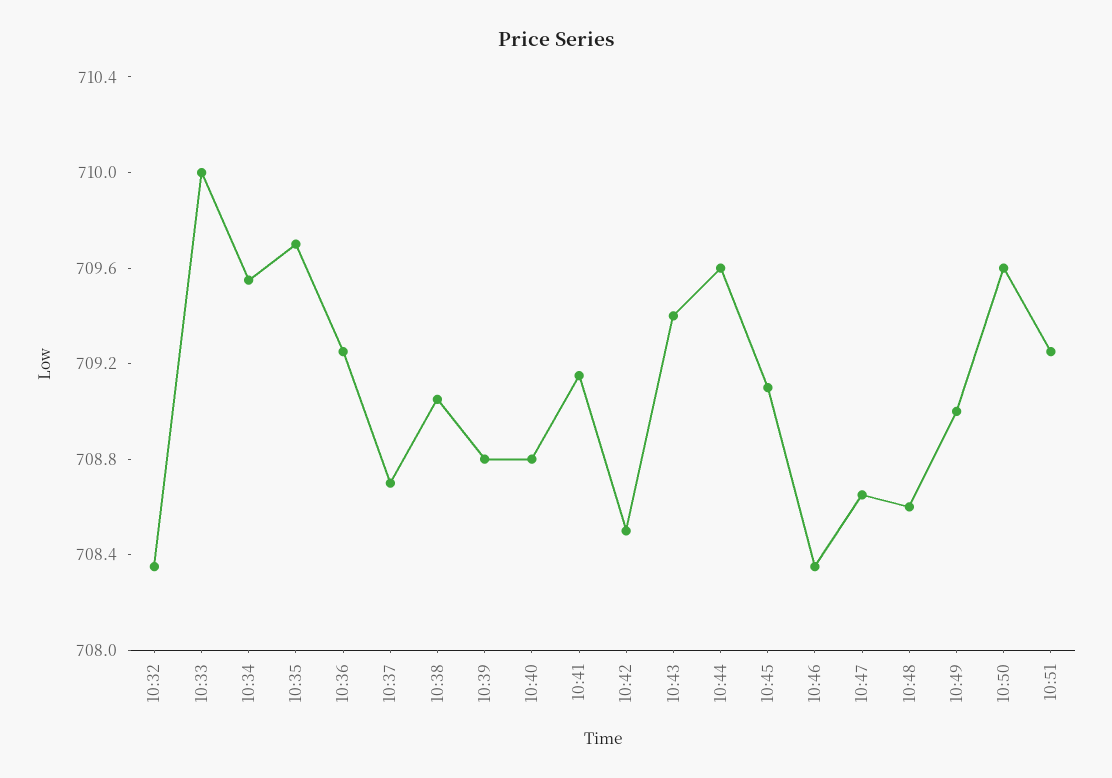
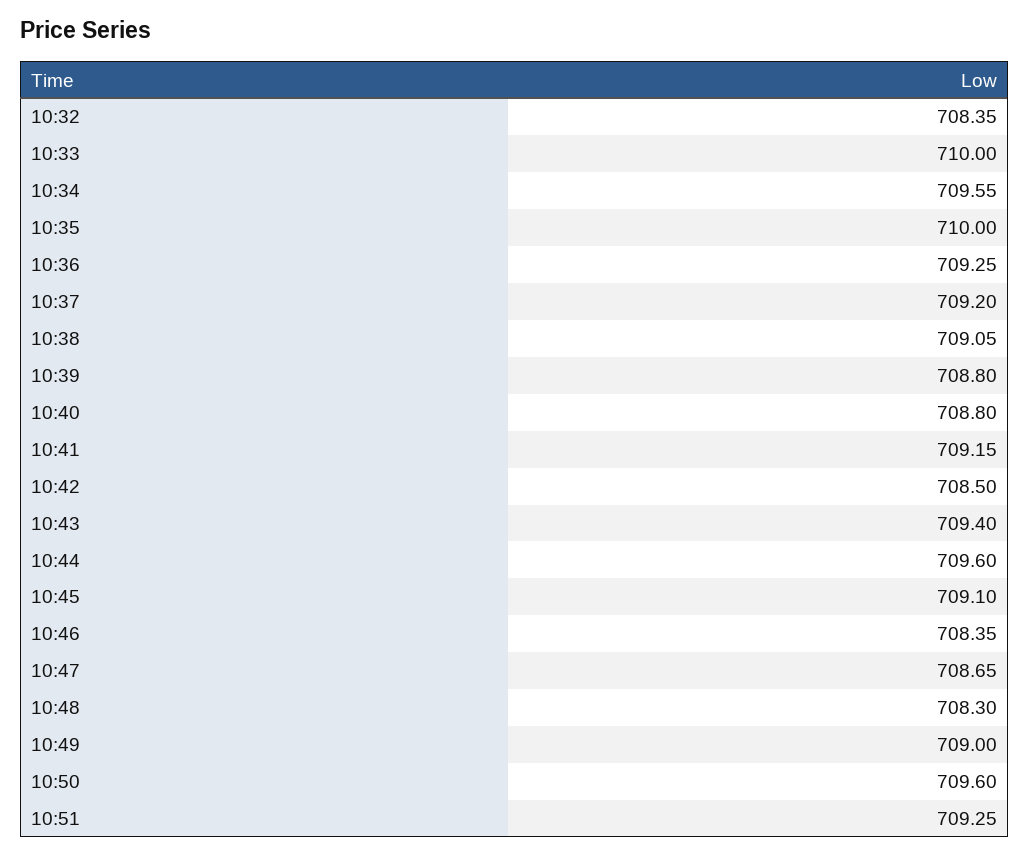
10:35: 709.7 -> 710
10:37: 708.7 -> 709.2
10:48: 708.6 -> 708.3

